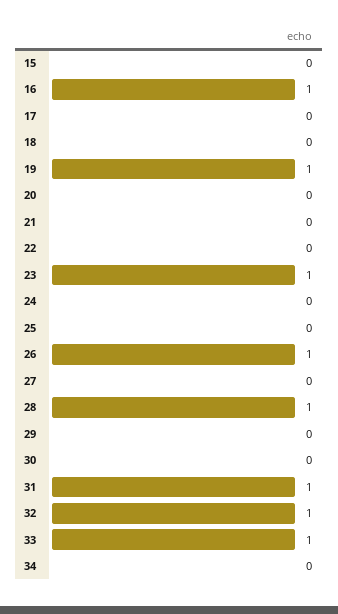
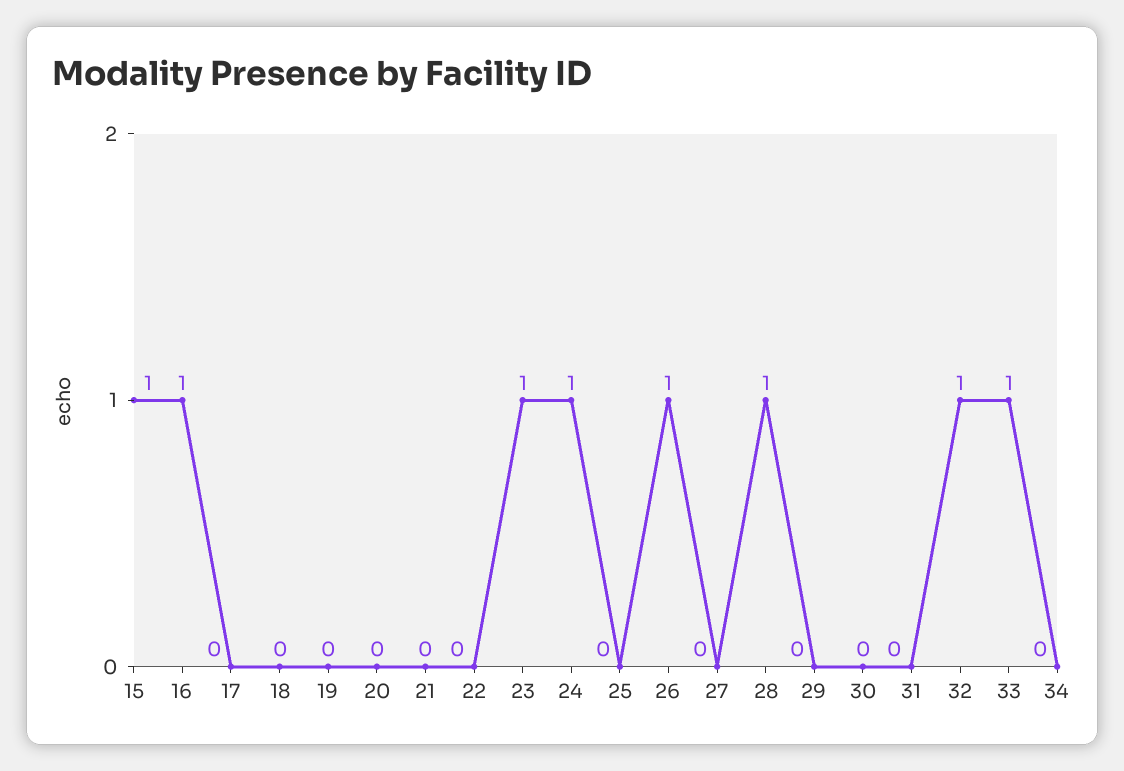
15: 0 -> 1
19: 1 -> 0
24: 0 -> 1
31: 1 -> 0

